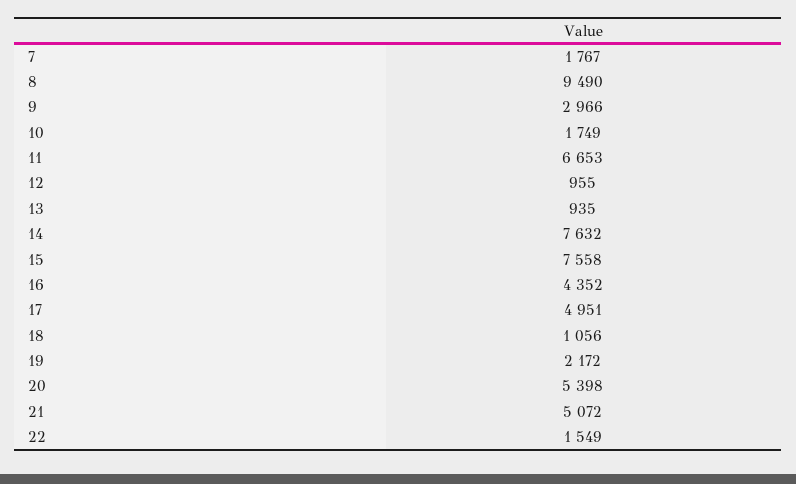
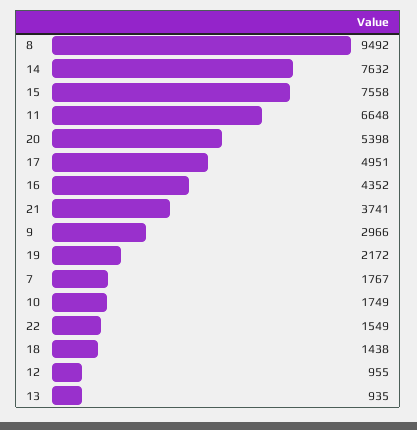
8: 9490 -> 9492
11: 6653 -> 6648
18: 1056 -> 1438
21: 5072 -> 3741

